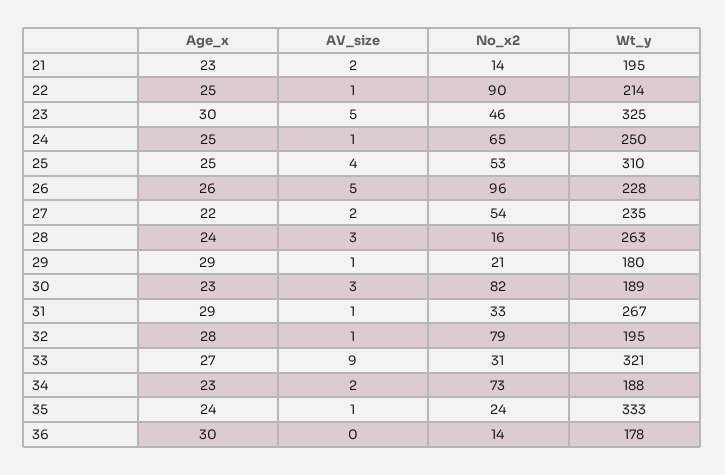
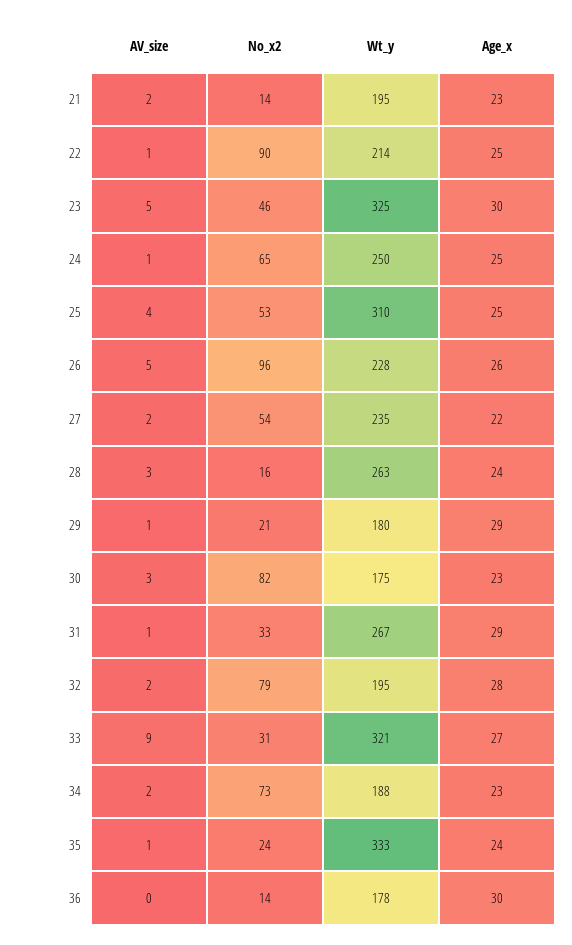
Wt_y, 30: 189 -> 175
AV_size, 32: 1 -> 2

